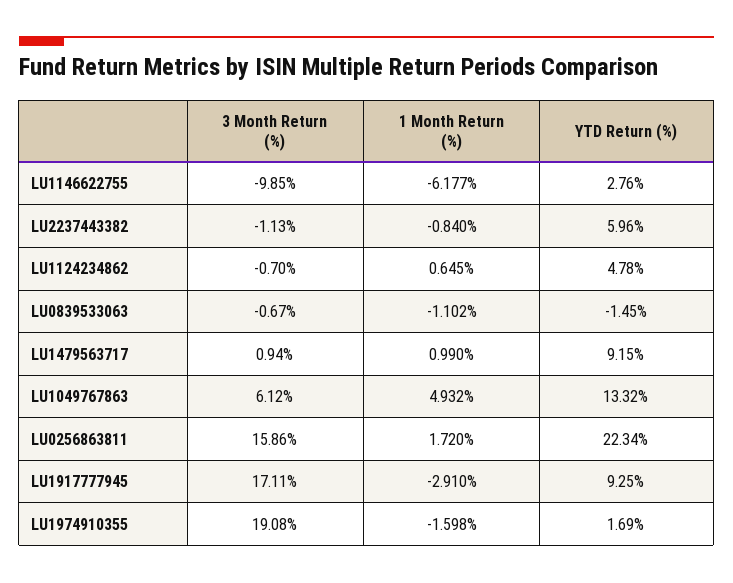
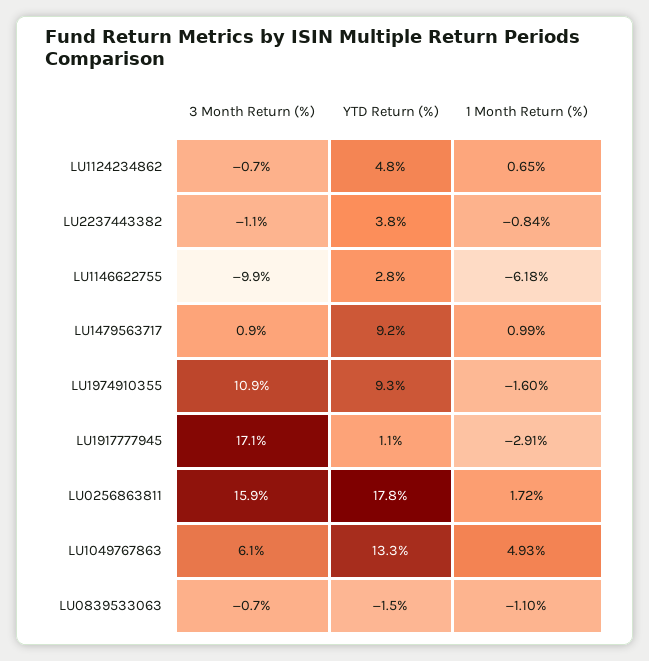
YTD Return (%), LU2237443382: 5.96 -> 3.8
YTD Return (%), LU0256863811: 22.34 -> 17.8
YTD Return (%), LU1917777945: 9.25 -> 1.1
3 Month Return (%), LU1974910355: 19.08 -> 10.9
YTD Return (%), LU1974910355: 1.69 -> 9.3

